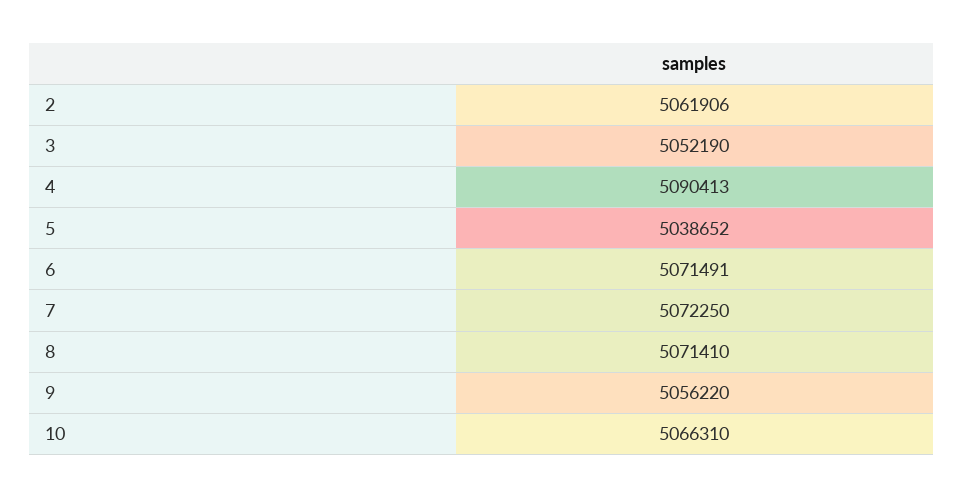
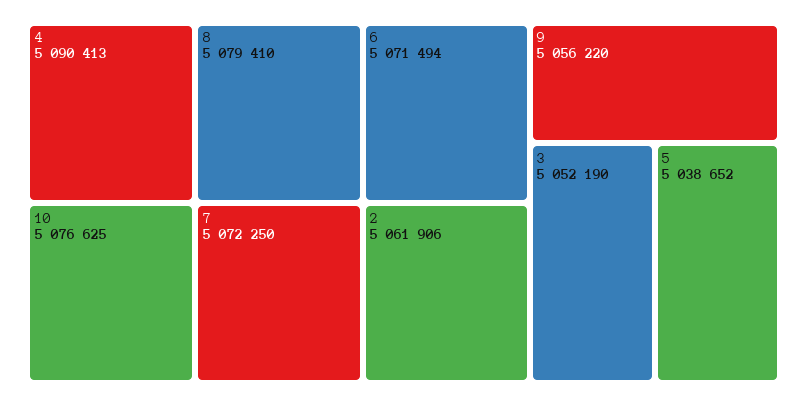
6: 5071491 -> 5071494
8: 5071410 -> 5079410
10: 5066310 -> 5076625

